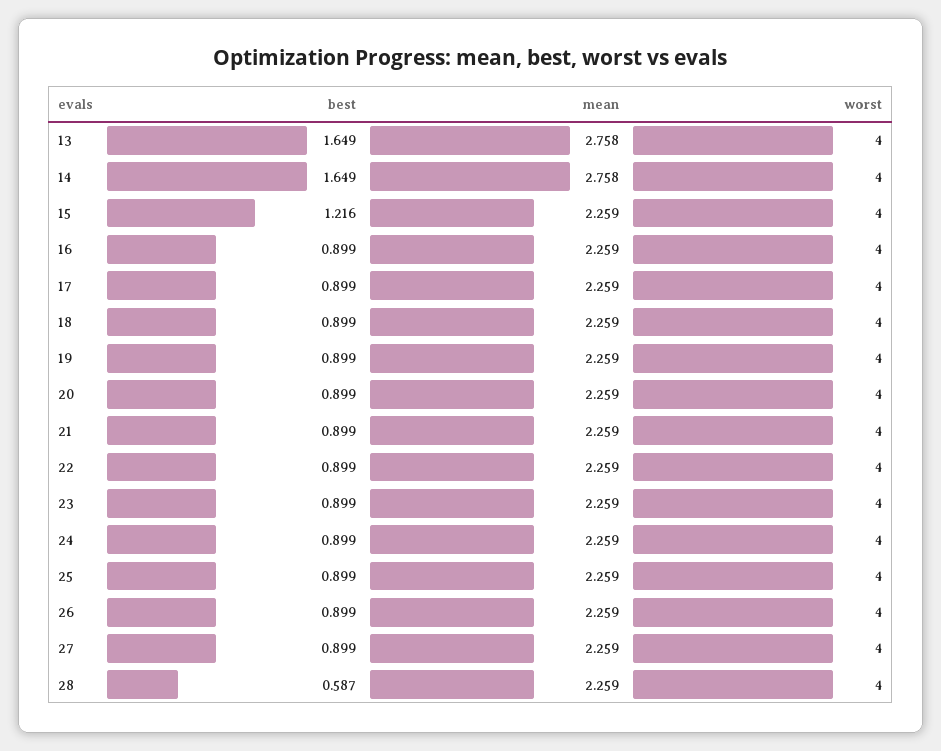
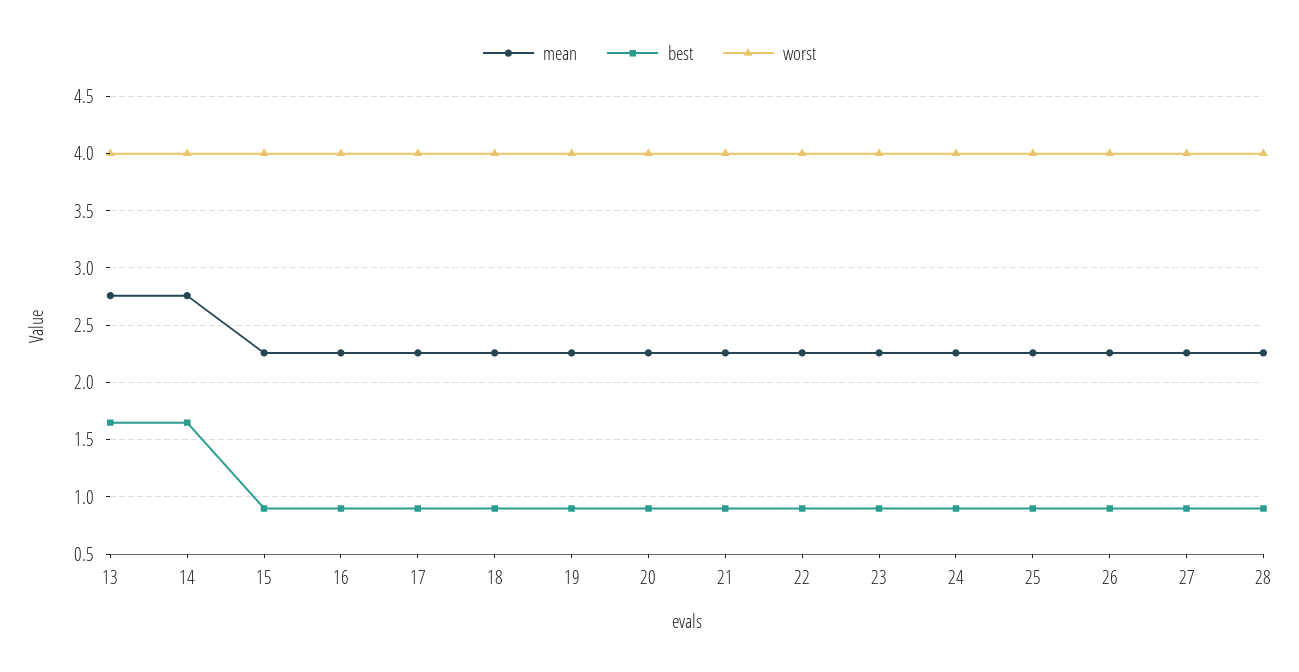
best, 15: 1.216 -> 0.9
best, 28: 0.587 -> 0.9

